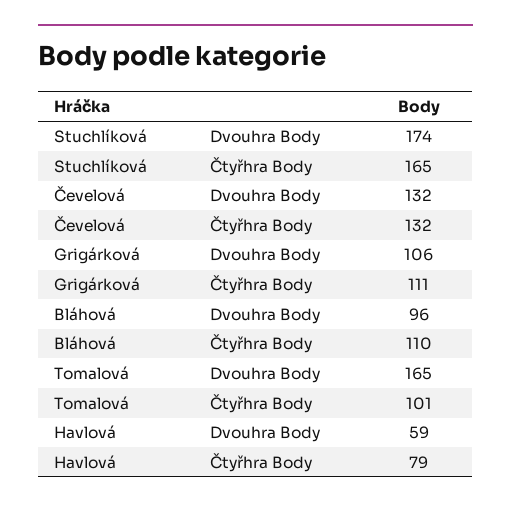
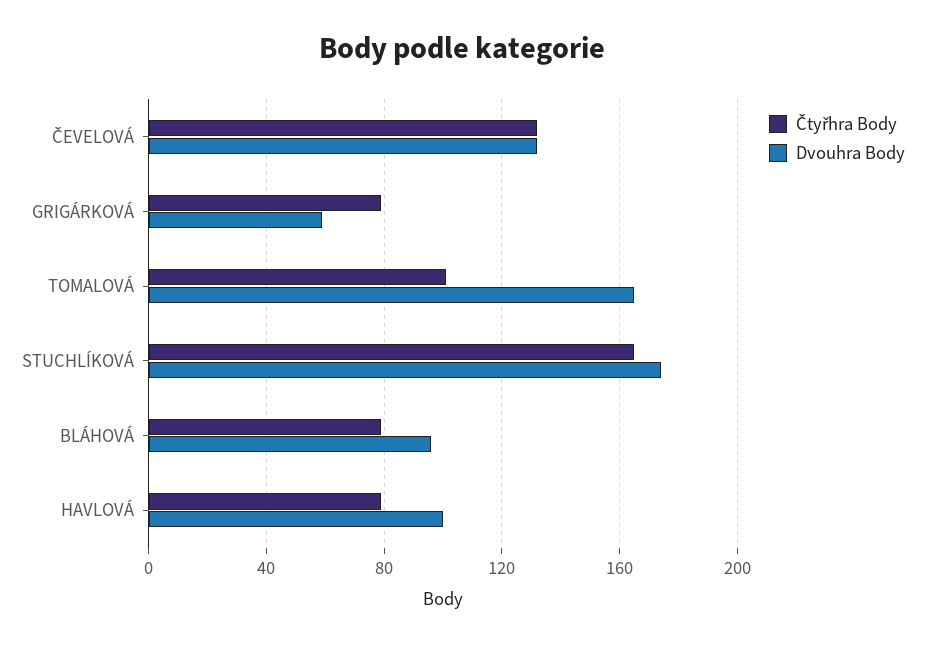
Dvouhra Body, Grigárková: 106 -> 60
Čtyřhra Body, Grigárková: 111 -> 80
Čtyřhra Body, Bláhová: 110 -> 80
Dvouhra Body, Havlová: 59 -> 100

